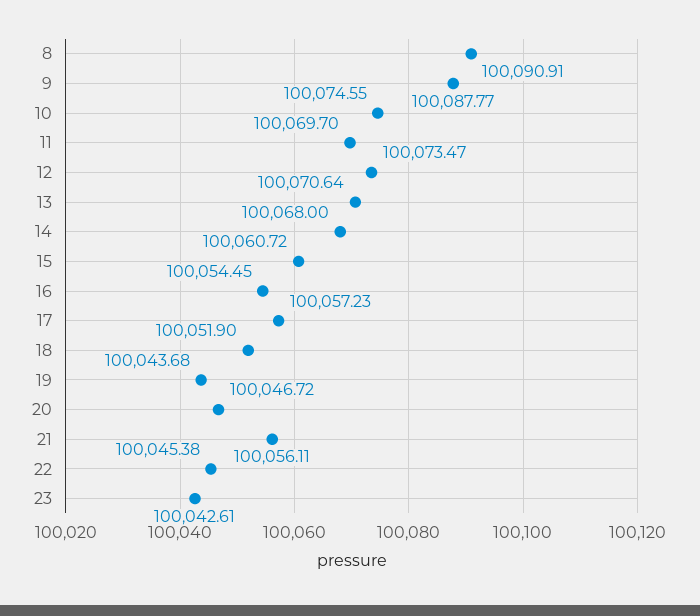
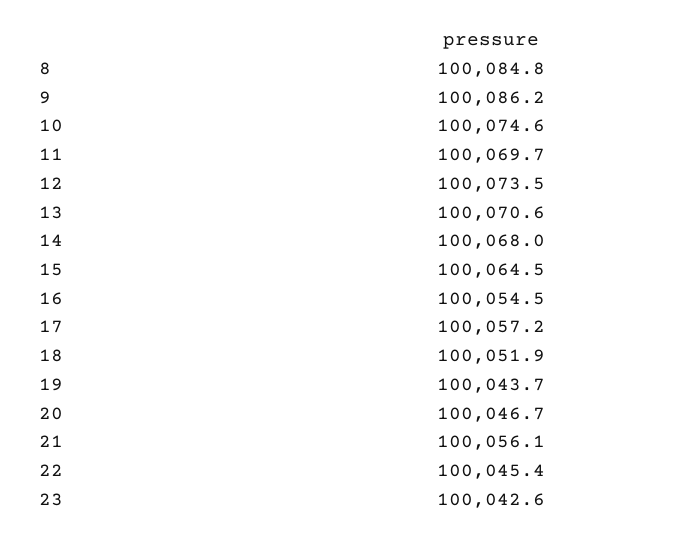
8: 100090.91 -> 100084.8
9: 100087.77 -> 100086.2
15: 100060.72 -> 100064.5

